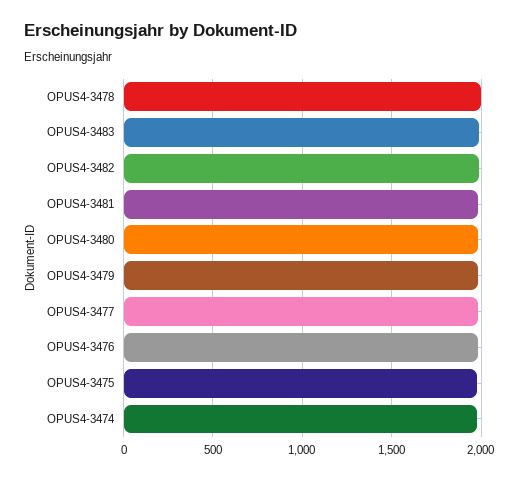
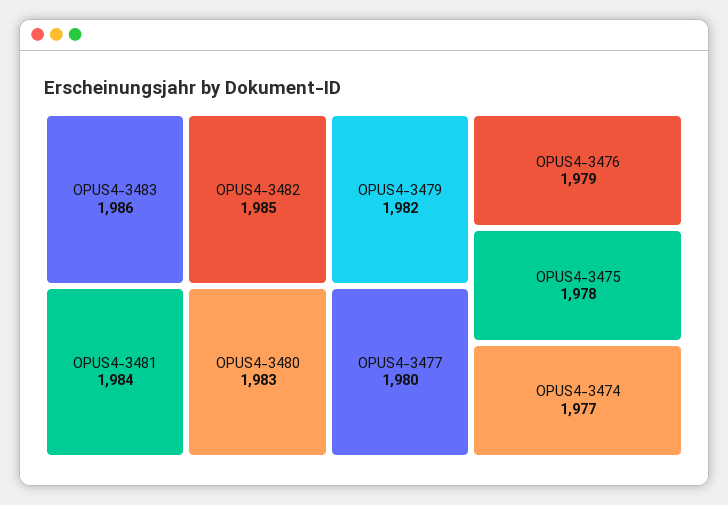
OPUS4-3478: 2000 -> none

